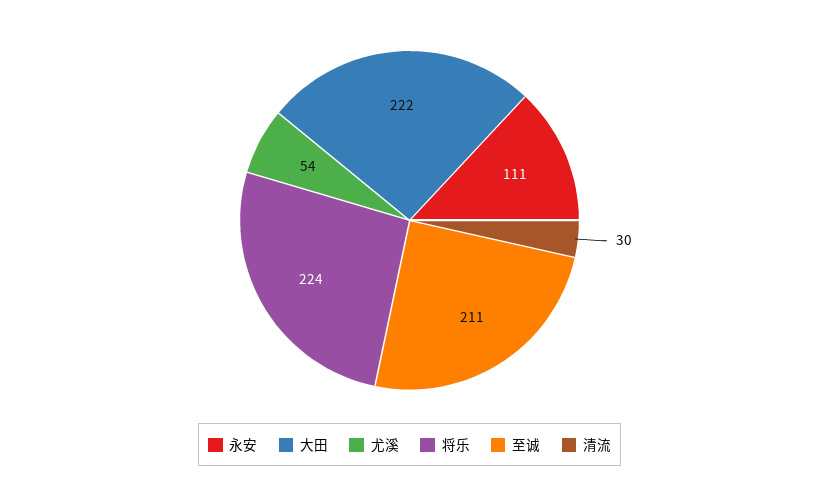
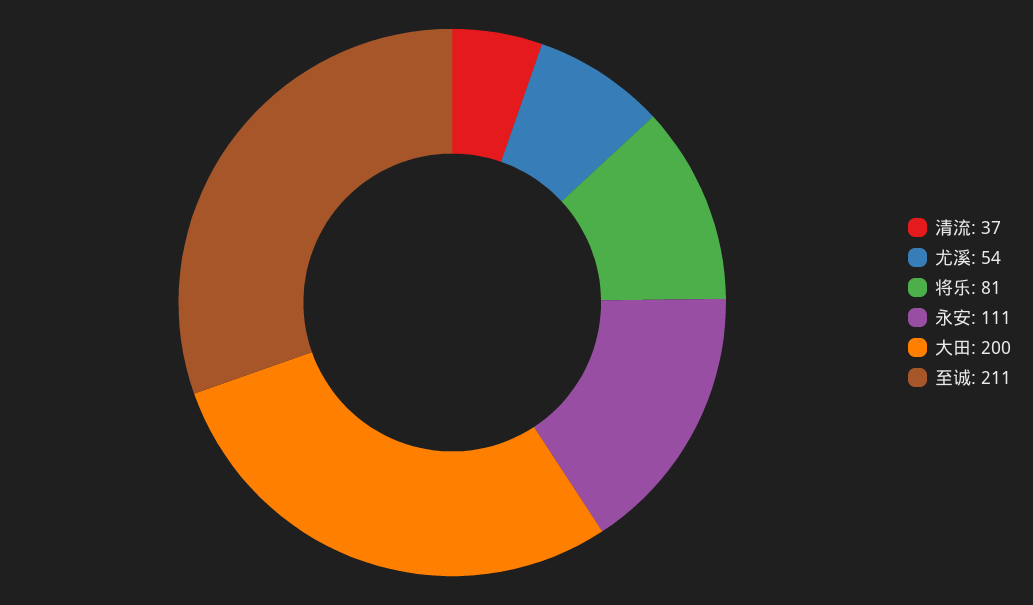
大田: 222 -> 200
将乐: 224 -> 81
清流: 30 -> 37

